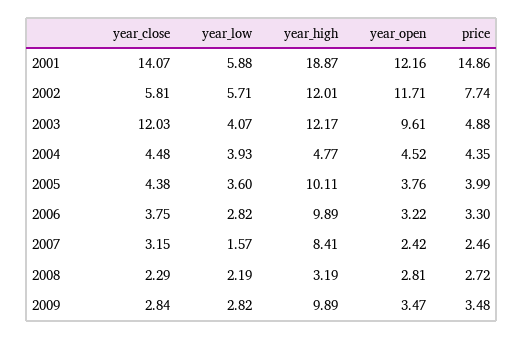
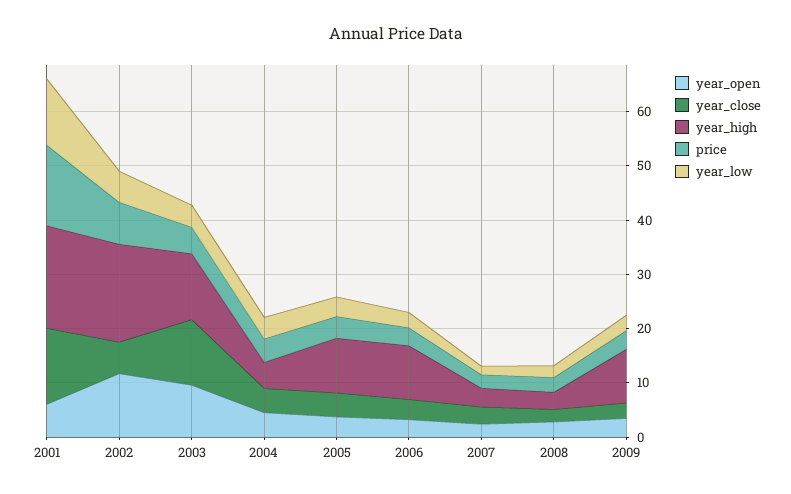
year_low, 2001: 5.88 -> 12
year_open, 2001: 12.16 -> 6
year_high, 2002: 12.01 -> 18
year_high, 2007: 8.41 -> 4

